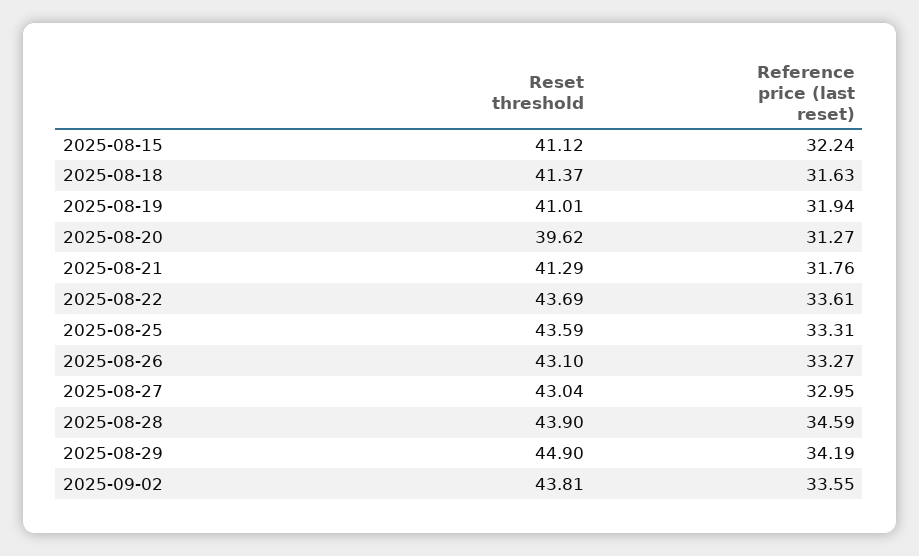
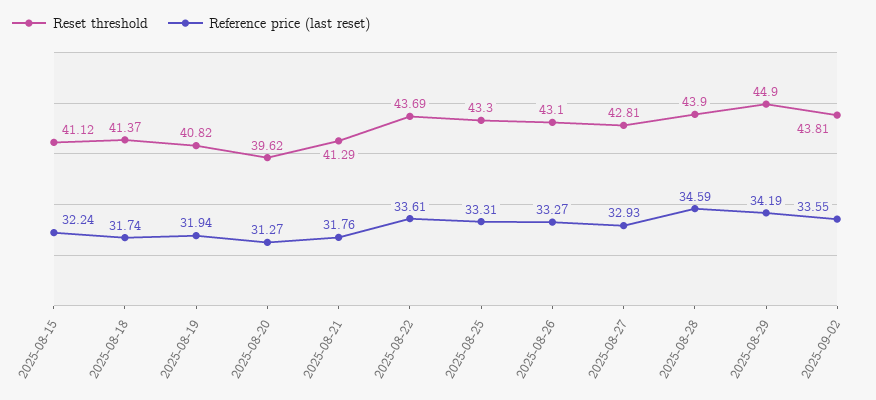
Reference price (last reset), 2025-08-18: 31.63 -> 31.74
Reset threshold, 2025-08-19: 41.01 -> 40.82
Reset threshold, 2025-08-25: 43.59 -> 43.3
Reset threshold, 2025-08-27: 43.04 -> 42.81
Reference price (last reset), 2025-08-27: 32.95 -> 32.93

